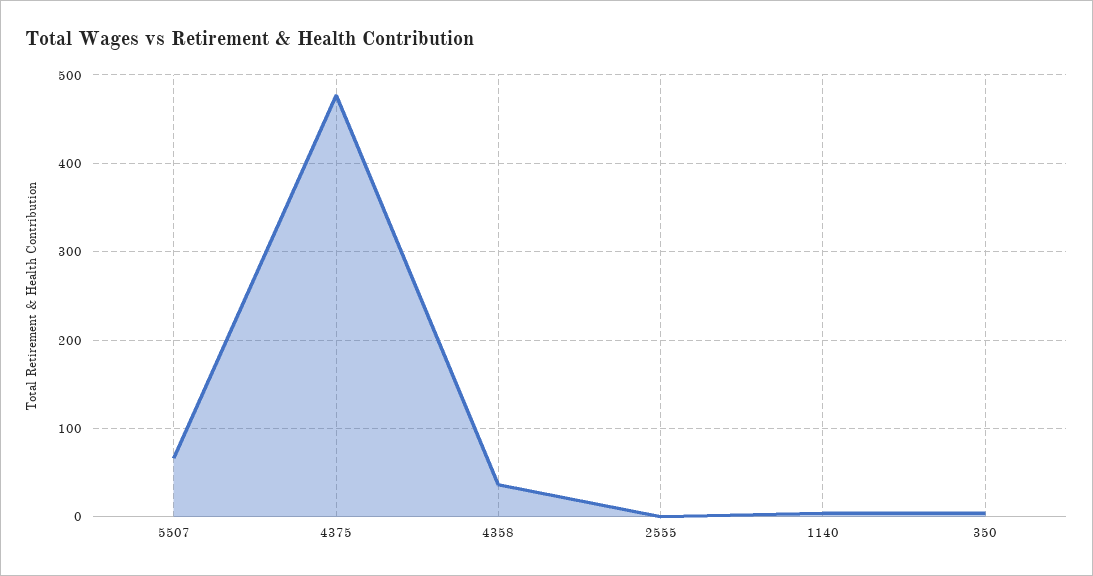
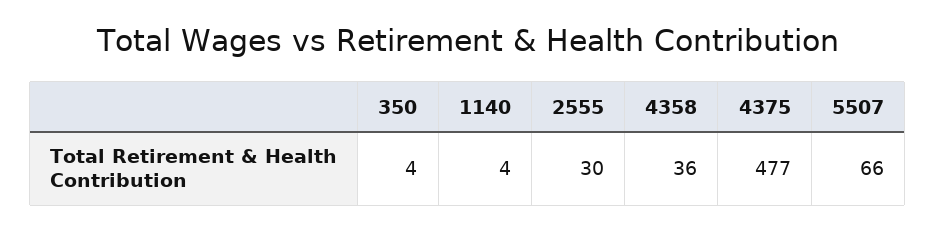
2555: 0 -> 30

